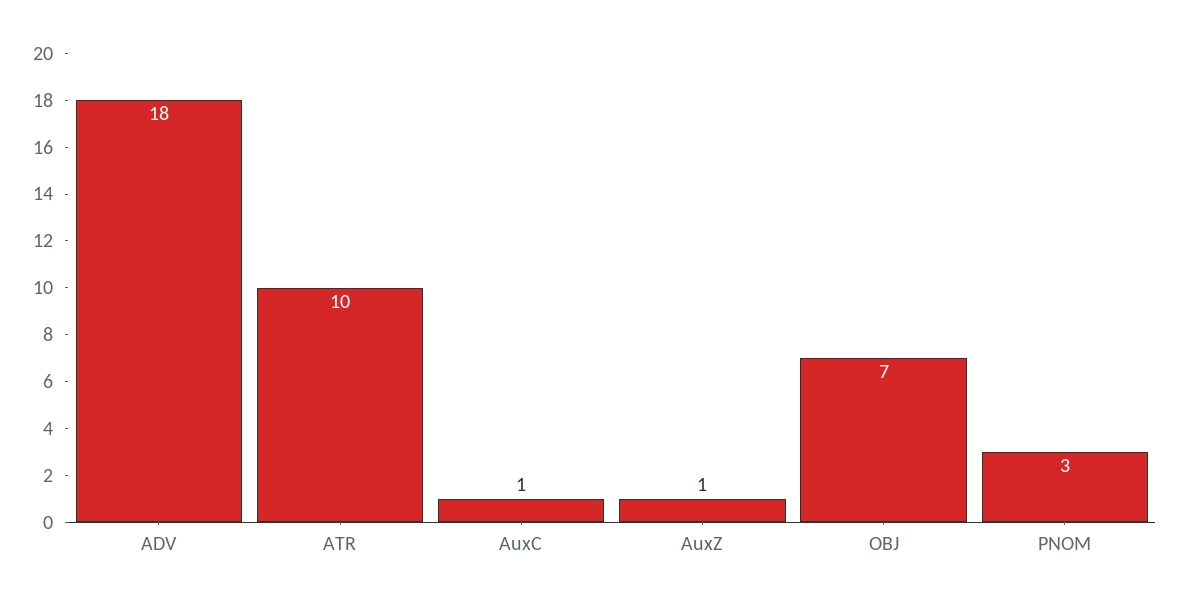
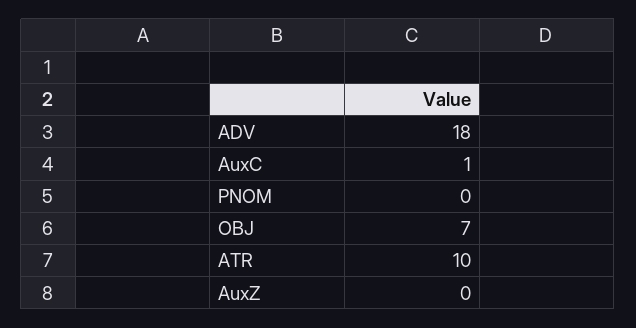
AuxZ: 1 -> 0
PNOM: 3 -> 0

